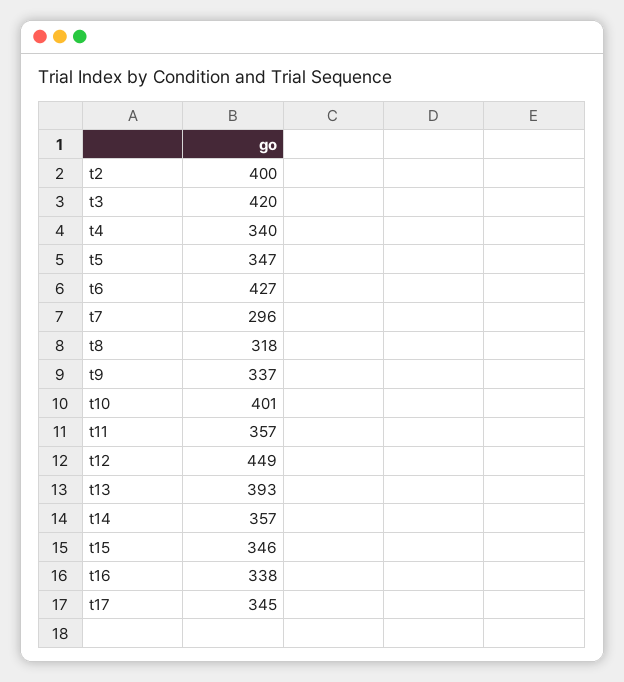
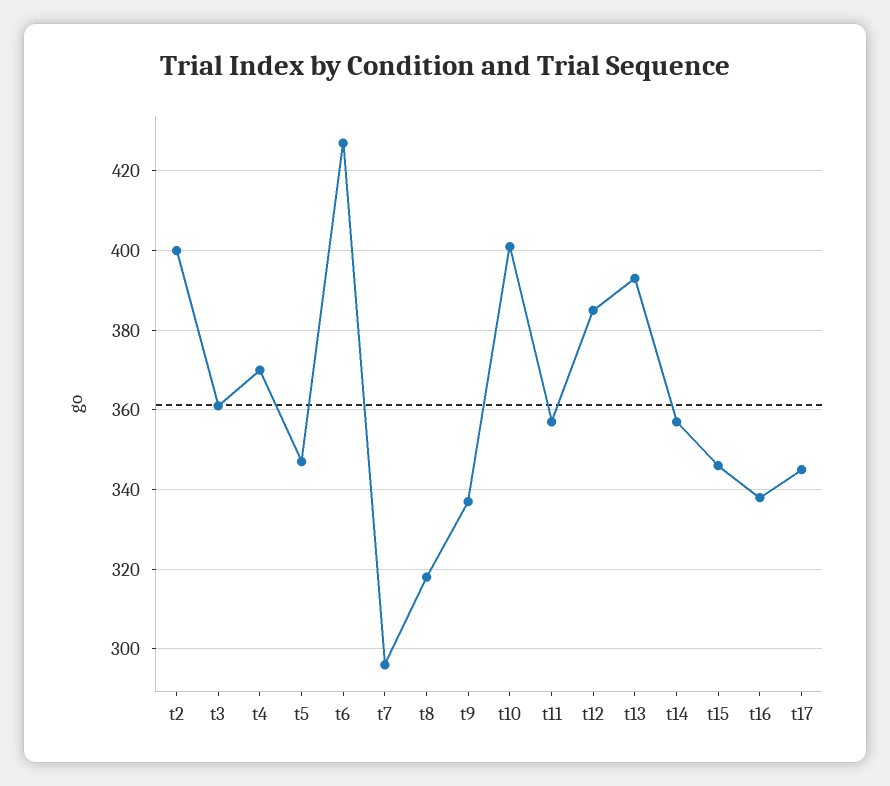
t3: 420 -> 360
t4: 340 -> 370
t12: 449 -> 385

